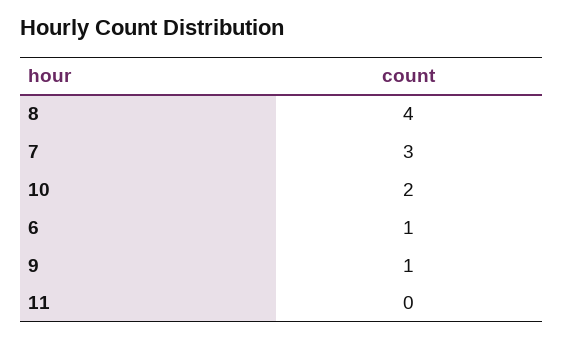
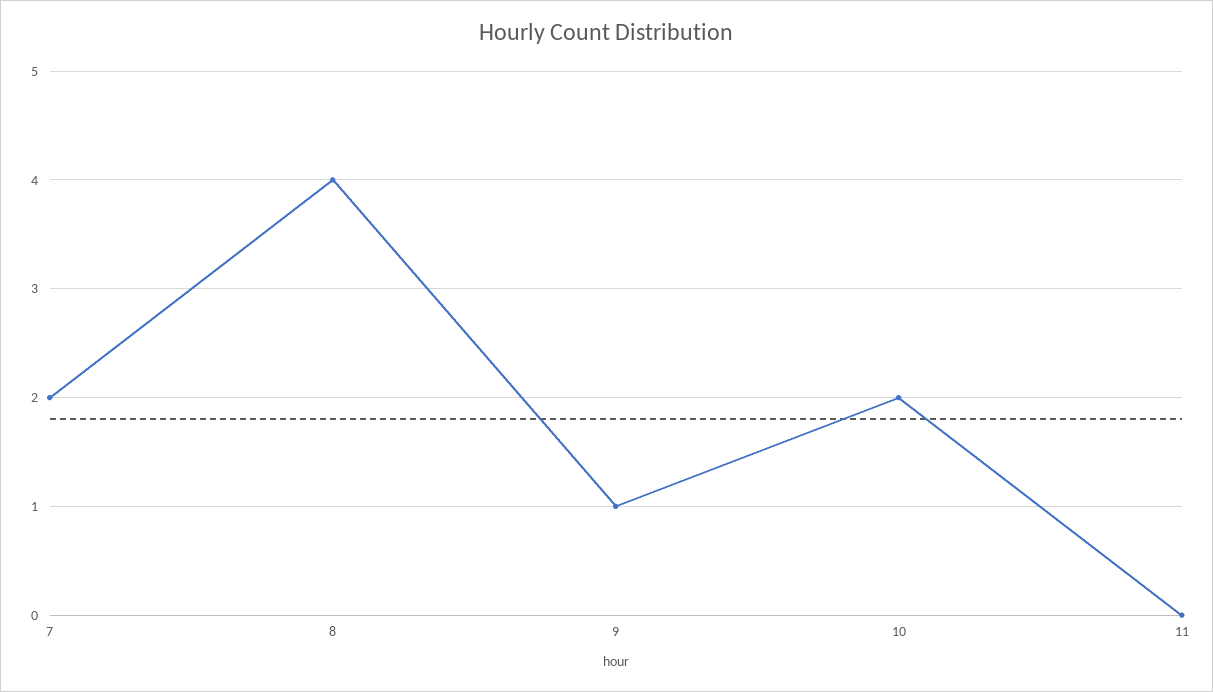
7: 3 -> 2
6: 1 -> none

